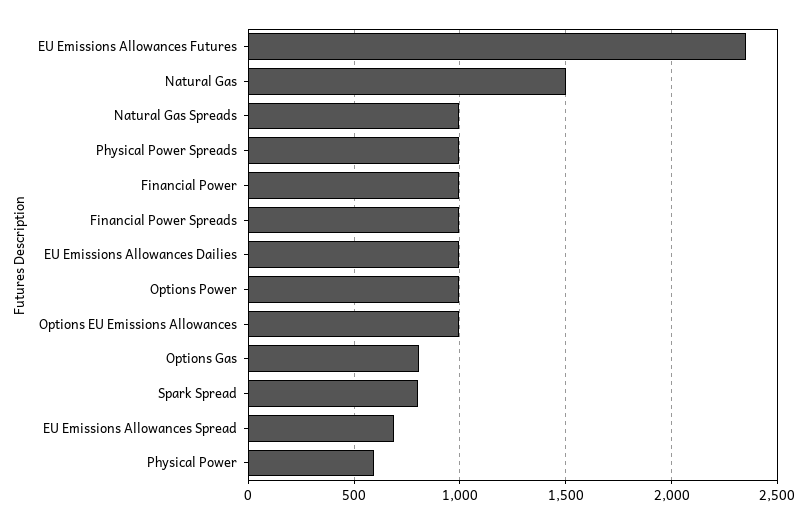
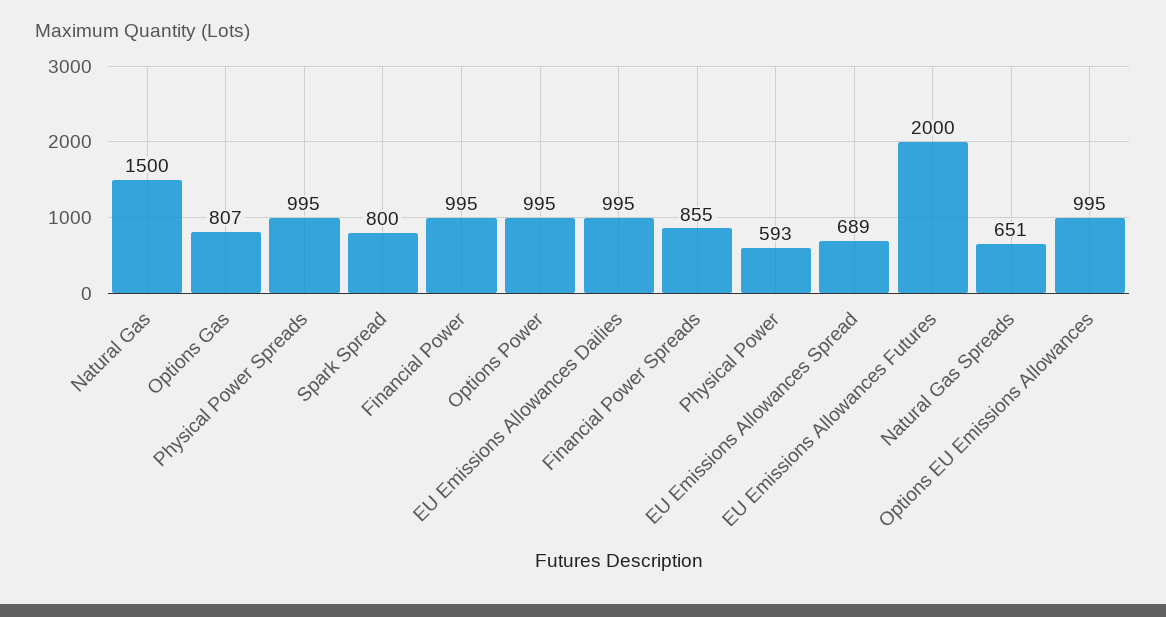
EU Emissions Allowances Futures: 2350 -> 2000
Natural Gas Spreads: 1000 -> 651
Financial Power Spreads: 1000 -> 855

